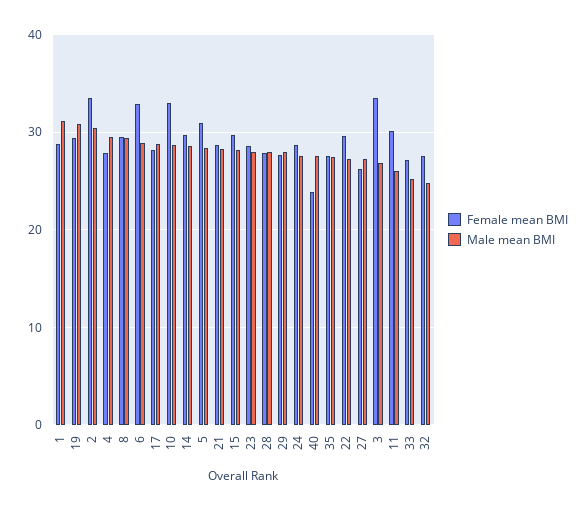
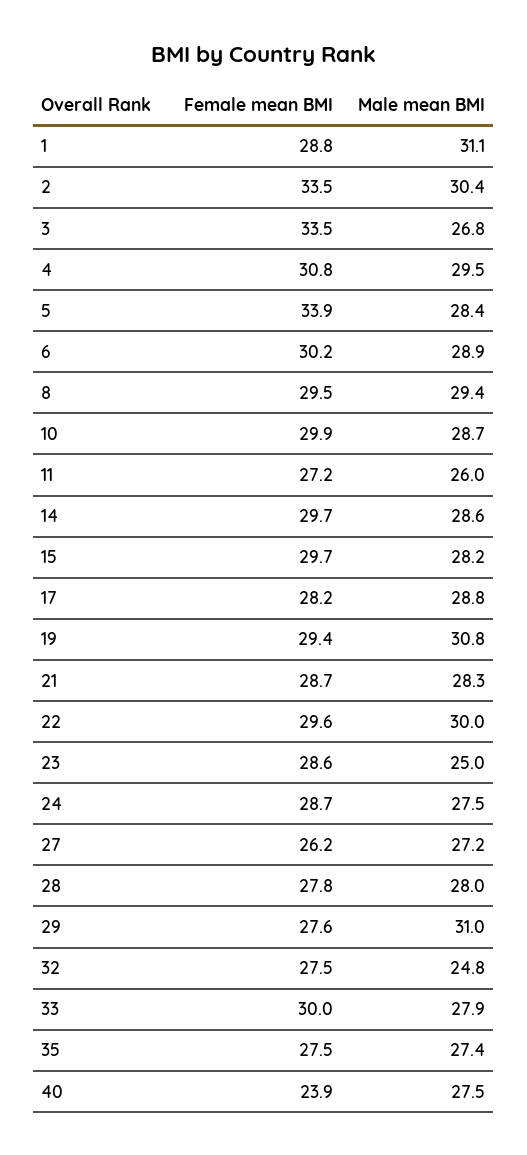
Female mean BMI, 4: 28 -> 30.8
Female mean BMI, 6: 33 -> 30.2
Female mean BMI, 10: 33 -> 29.9
Female mean BMI, 5: 31 -> 33.9
Male mean BMI, 23: 28 -> 25
Male mean BMI, 29: 28 -> 31
Male mean BMI, 22: 27 -> 30
Female mean BMI, 11: 30 -> 27.2
Female mean BMI, 33: 27 -> 30
Male mean BMI, 33: 25 -> 27.9

